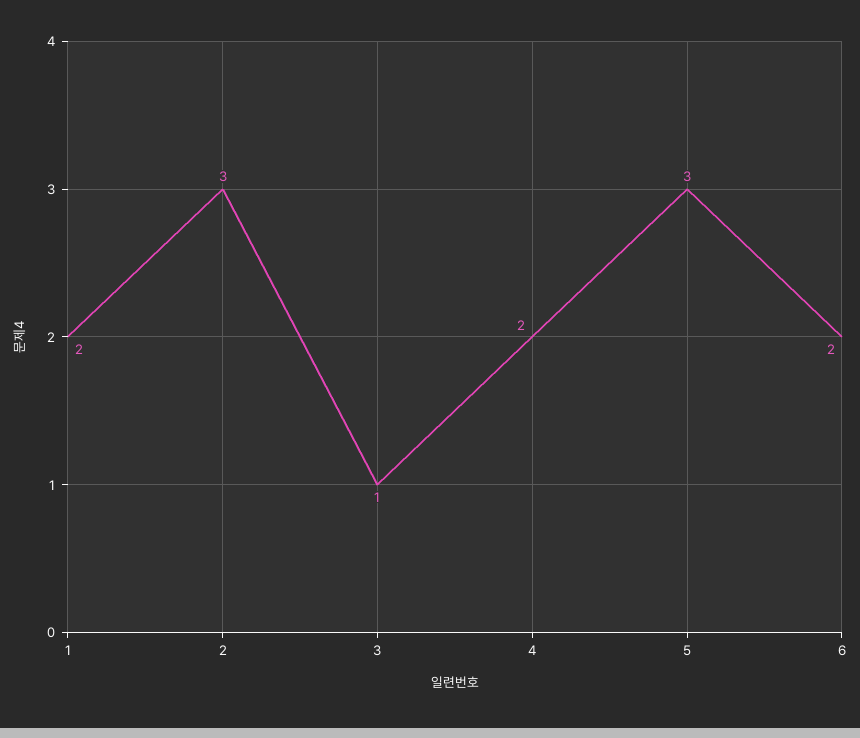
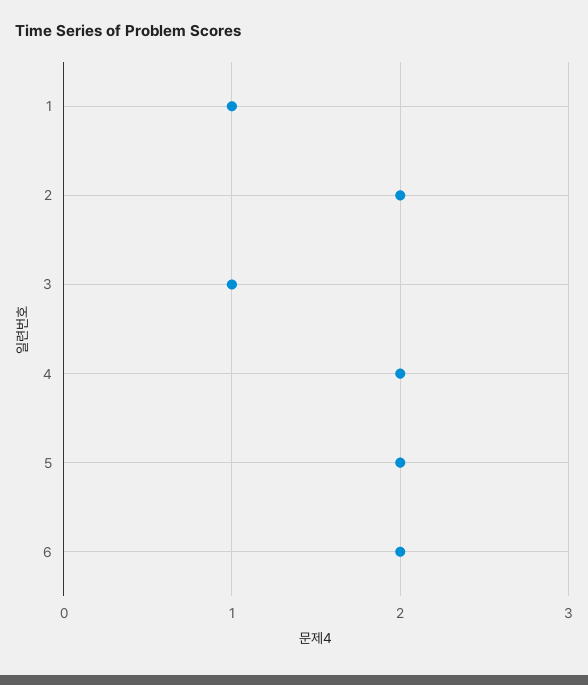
1: 2 -> 1
2: 3 -> 2
5: 3 -> 2

